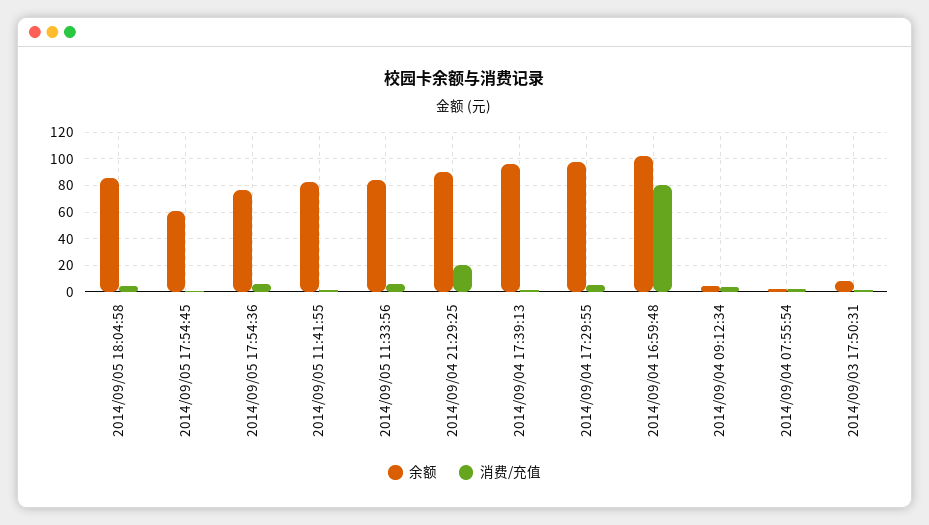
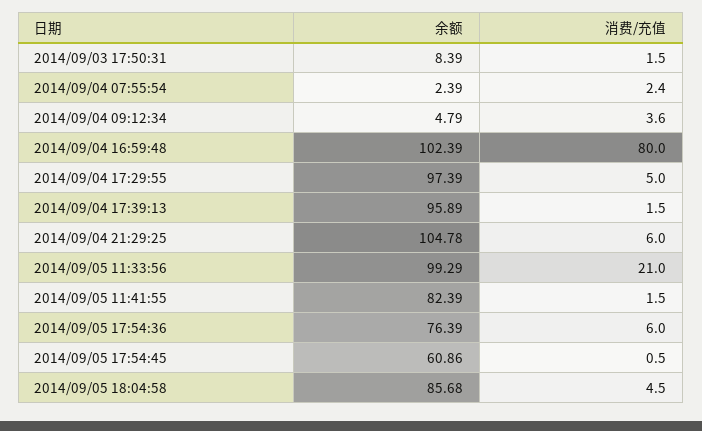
余额, 2014/09/05 11:33:56: 85 -> 99.29
消费/充值, 2014/09/05 11:33:56: 5 -> 21
余额, 2014/09/04 21:29:25: 90 -> 104.78
消费/充值, 2014/09/04 21:29:25: 20 -> 6

